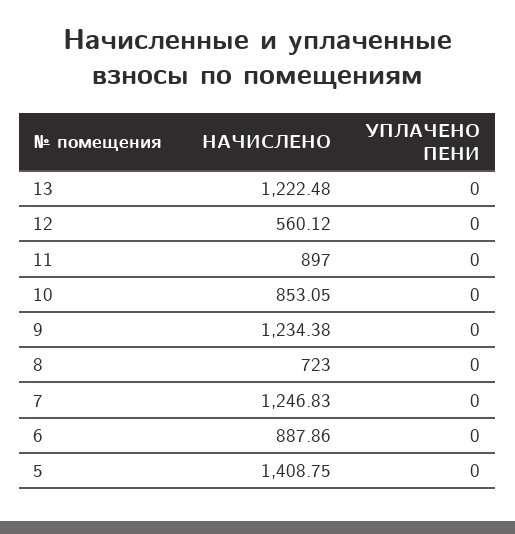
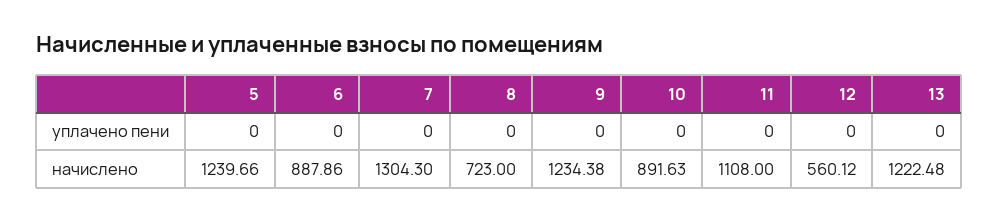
НАЧИСЛЕНО, 11: 897 -> 1108
НАЧИСЛЕНО, 10: 853.05 -> 891.63
НАЧИСЛЕНО, 7: 1246.83 -> 1304.3
НАЧИСЛЕНО, 5: 1408.75 -> 1239.66

